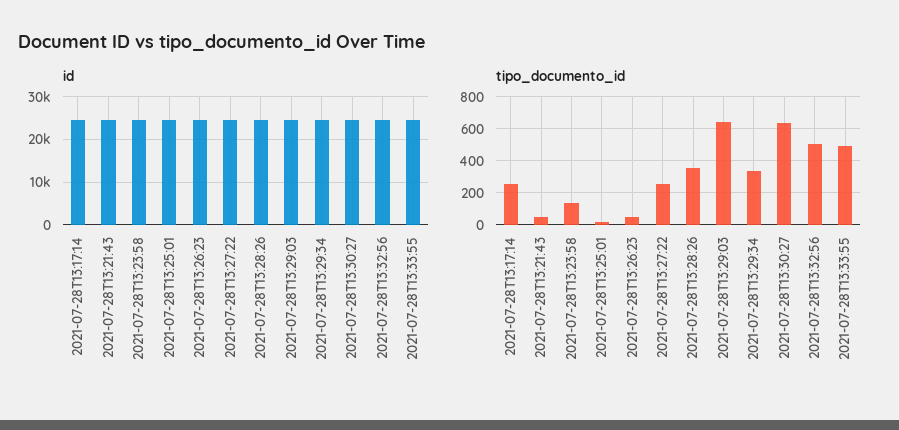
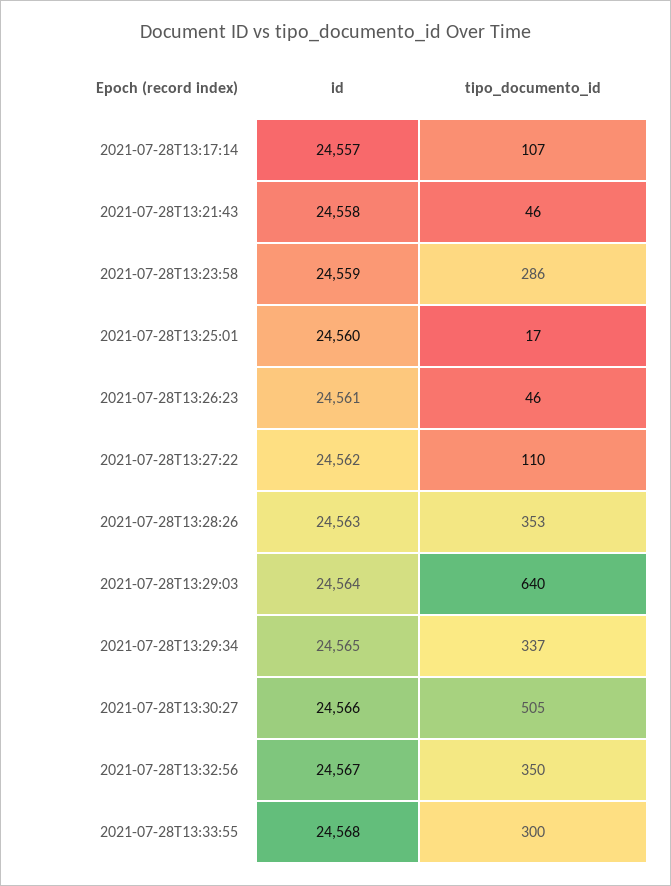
tipo_documento_id, 2021-07-28T13:17:14: 250 -> 107
tipo_documento_id, 2021-07-28T13:23:58: 150 -> 286
tipo_documento_id, 2021-07-28T13:27:22: 250 -> 110
tipo_documento_id, 2021-07-28T13:30:27: 650 -> 505
tipo_documento_id, 2021-07-28T13:32:56: 500 -> 350
tipo_documento_id, 2021-07-28T13:33:55: 500 -> 300

